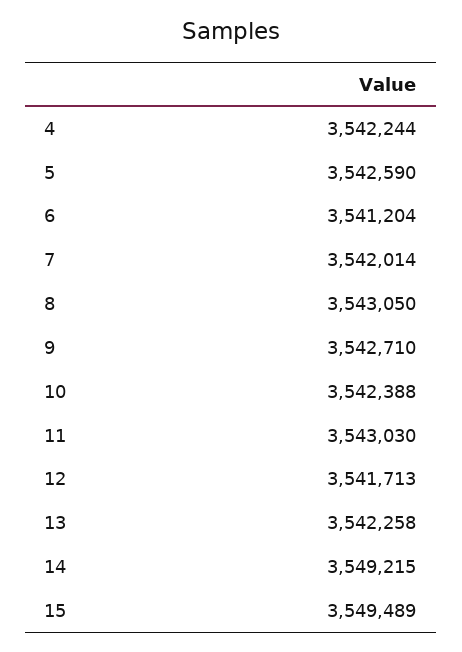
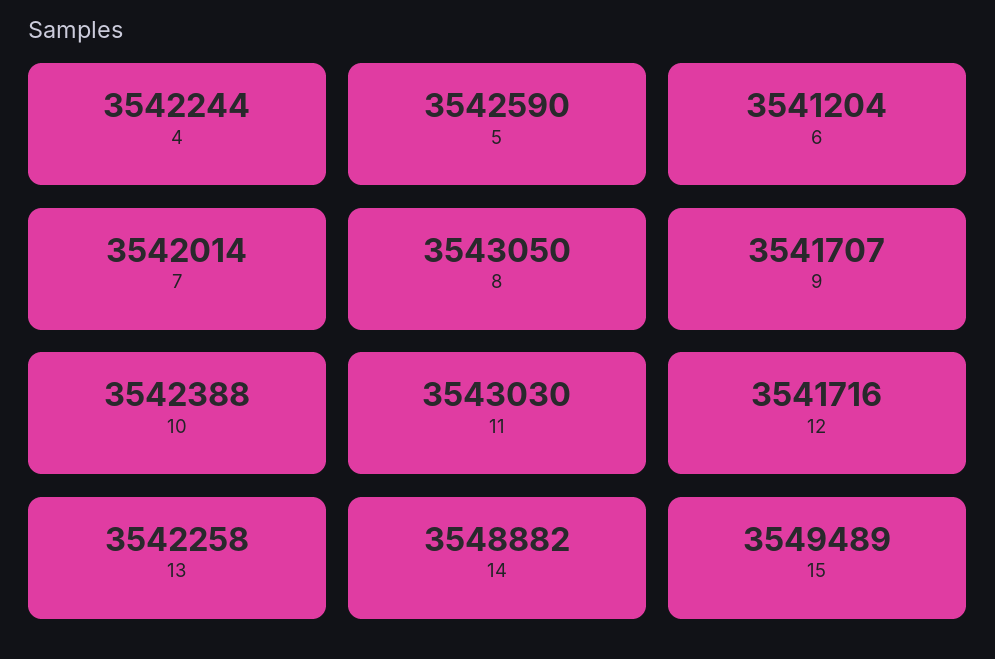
9: 3542710 -> 3541707
12: 3541713 -> 3541716
14: 3549215 -> 3548882

